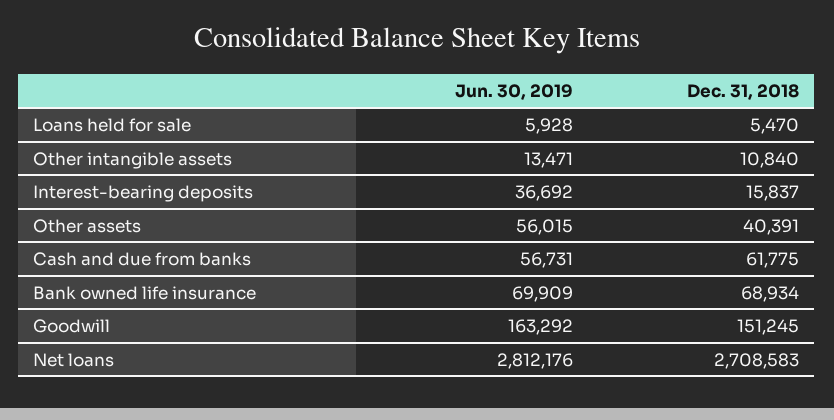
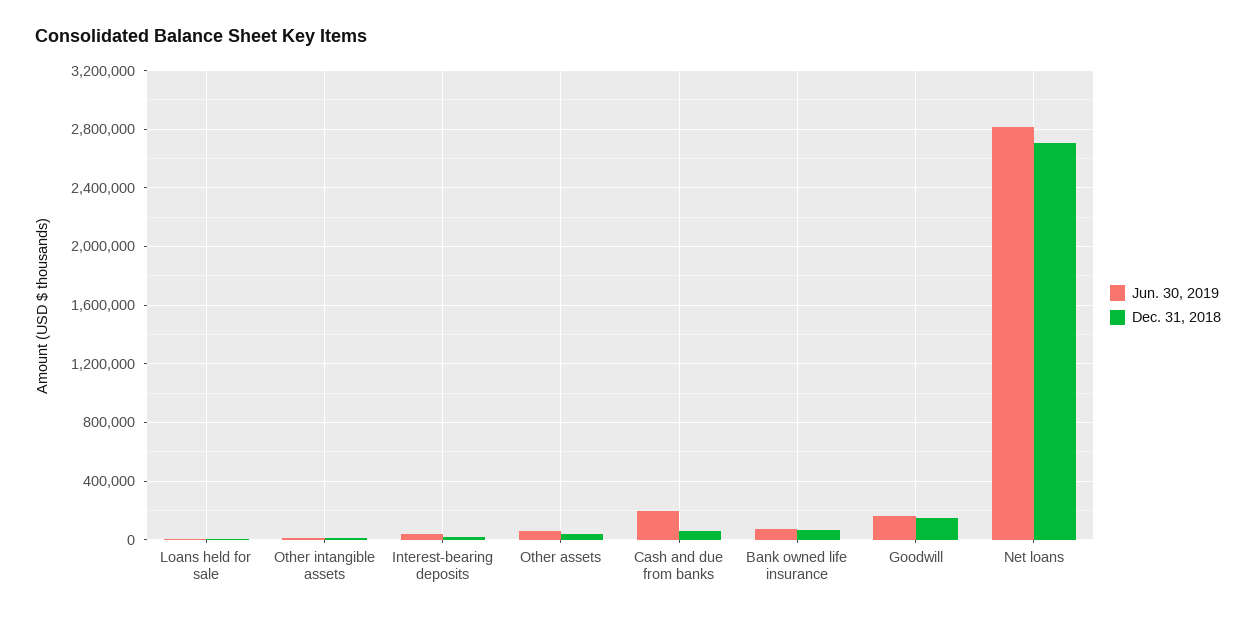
Jun. 30, 2019, Cash and due from banks: 56731 -> 200000

